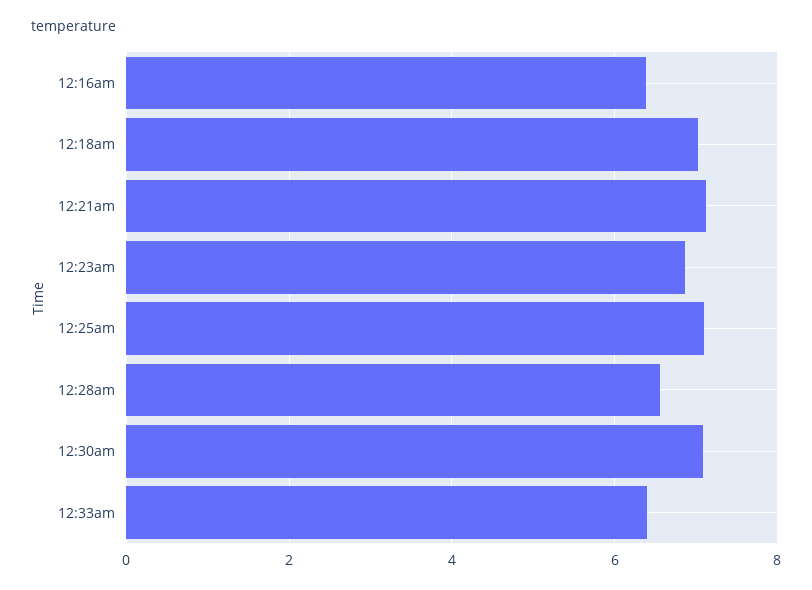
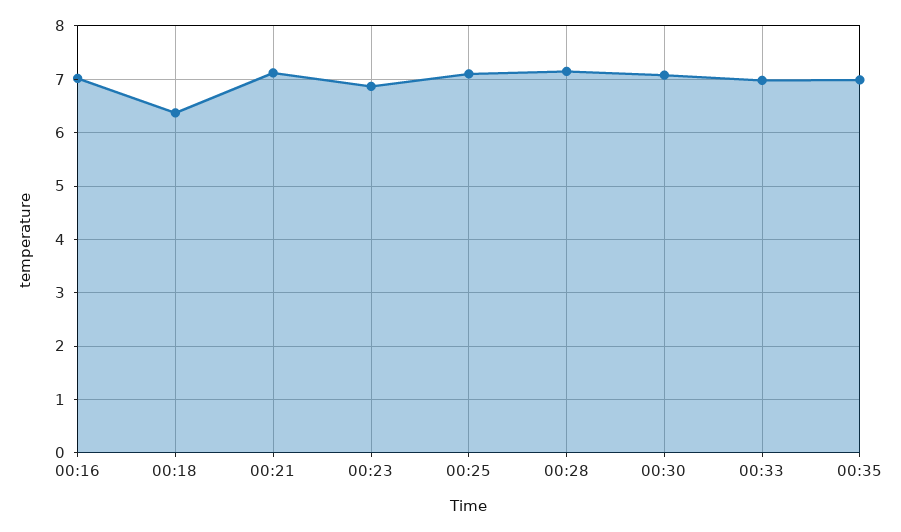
12:16am: 6.4 -> 7
12:18am: 7 -> 6.4
12:28am: 6.6 -> 7.2
12:33am: 6.4 -> 7
00:35: none -> 7

